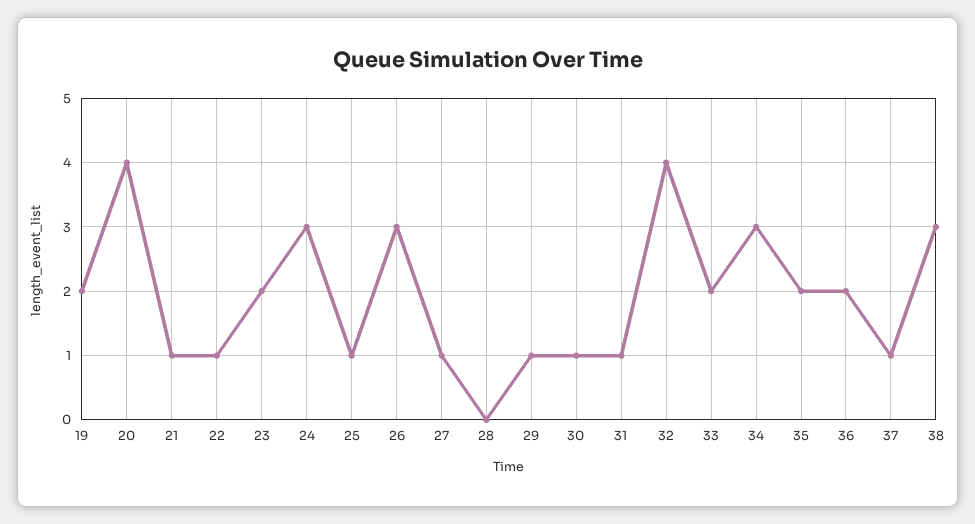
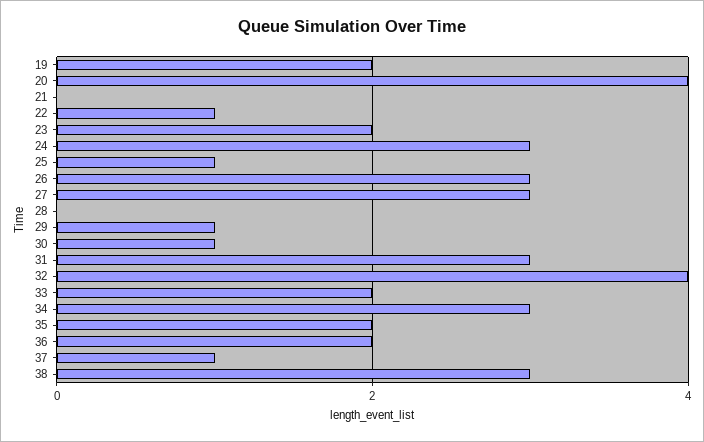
21: 1 -> 0
27: 1 -> 3
31: 1 -> 3

